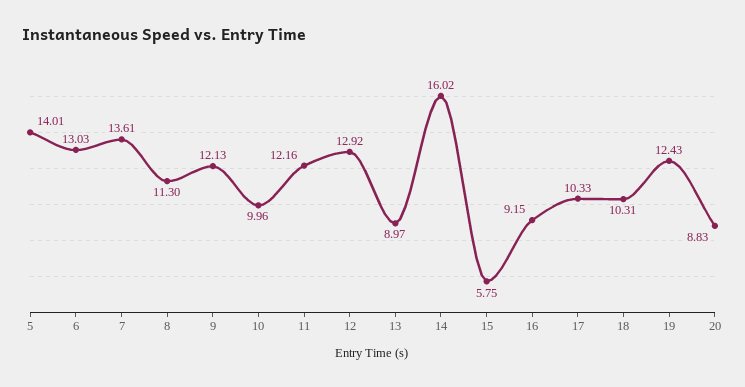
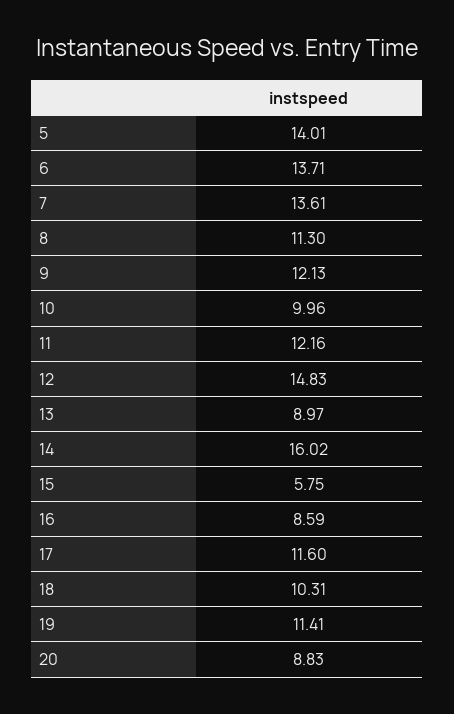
6: 13.03 -> 13.71
12: 12.92 -> 14.83
16: 9.15 -> 8.59
17: 10.33 -> 11.6
19: 12.43 -> 11.41

